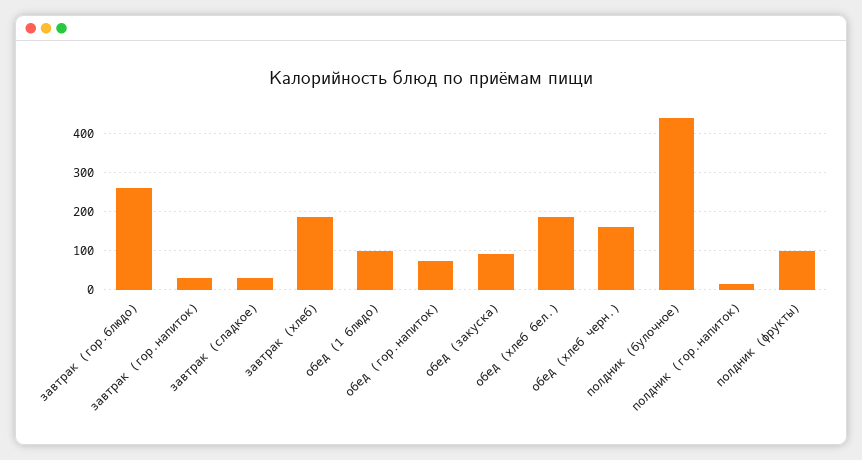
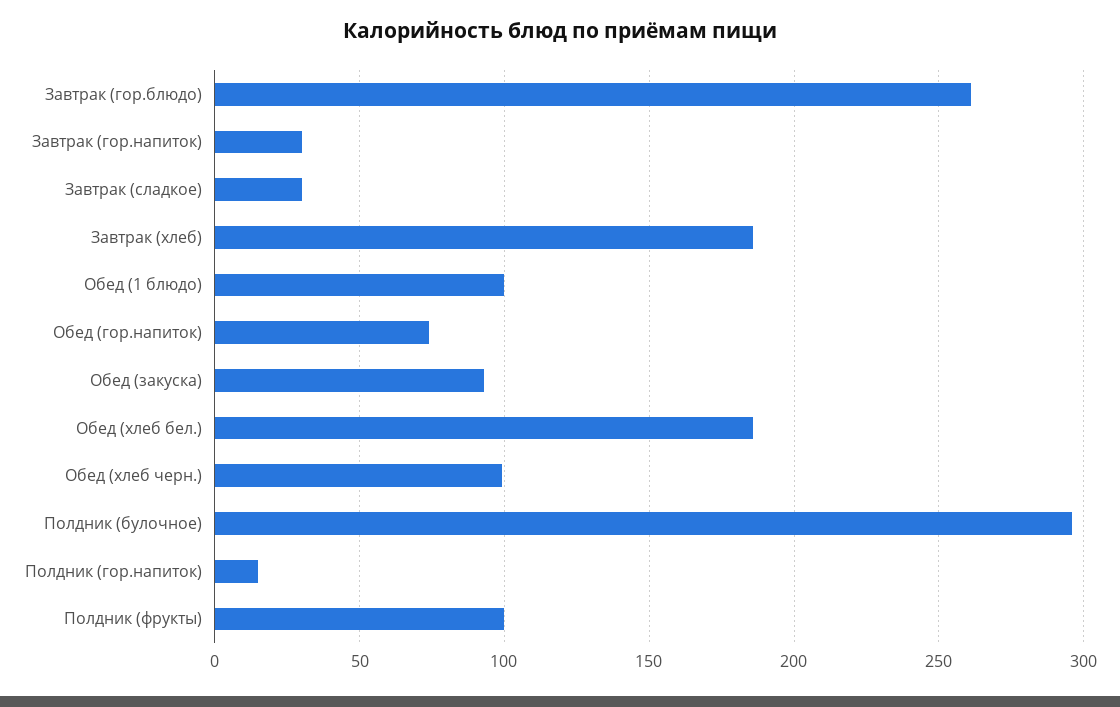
обед (хлеб черн.): 160 -> 100
полдник (булочное): 440 -> 295

